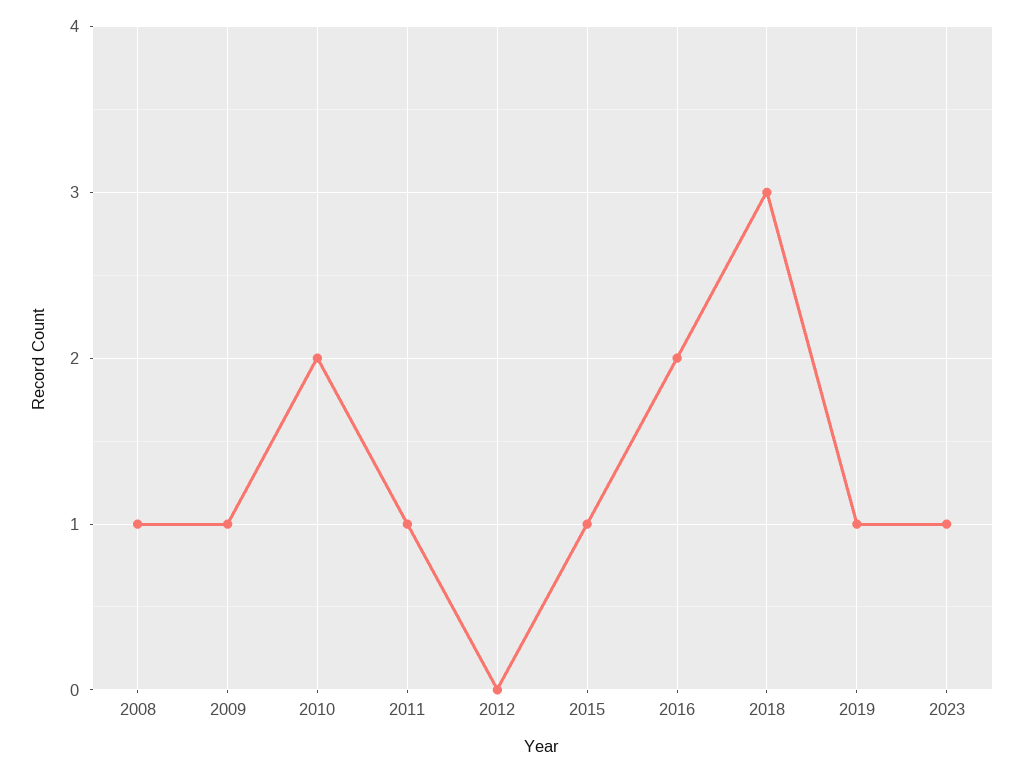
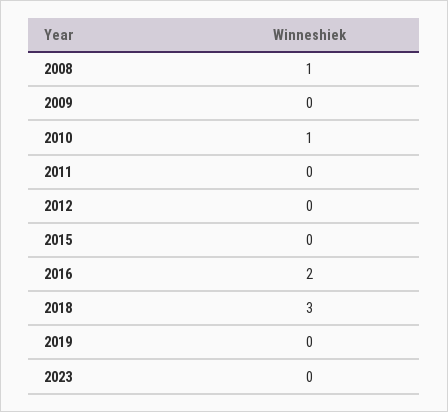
2009: 1 -> 0
2010: 2 -> 1
2011: 1 -> 0
2015: 1 -> 0
2019: 1 -> 0
2023: 1 -> 0

